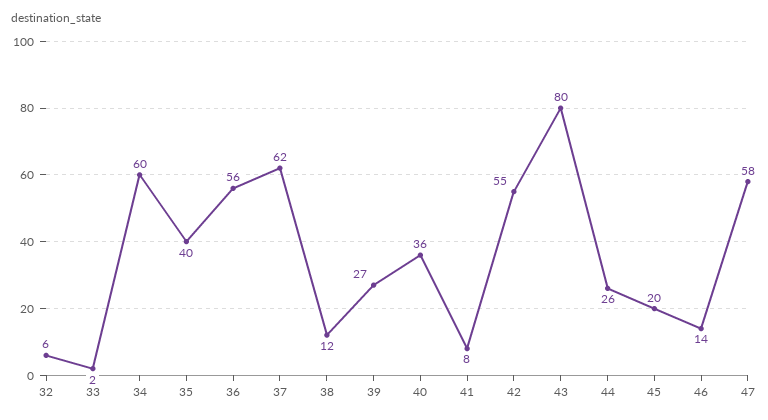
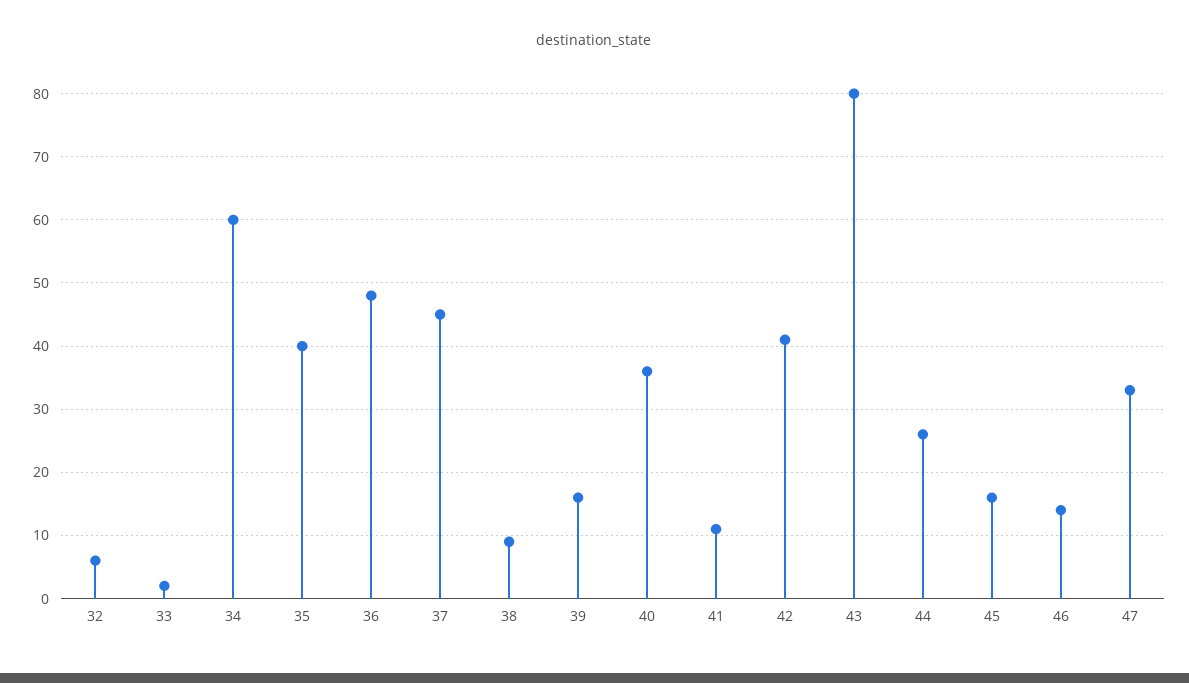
36: 56 -> 48
37: 62 -> 45
38: 12 -> 9
39: 27 -> 16
41: 8 -> 11
42: 55 -> 41
45: 20 -> 16
47: 58 -> 33

